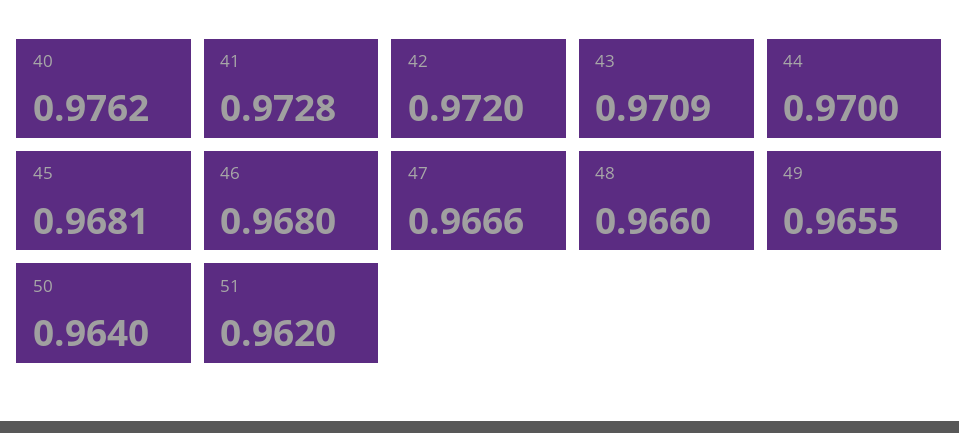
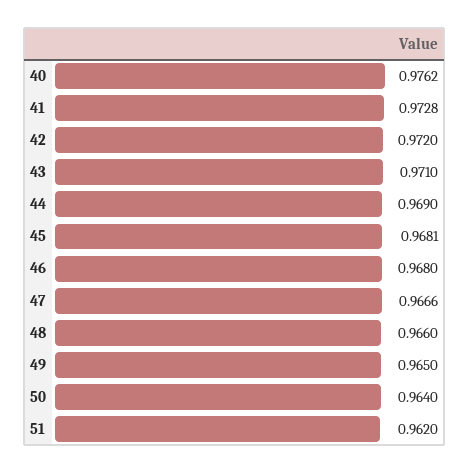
43: 0.9709 -> 0.971
44: 0.97 -> 0.969
49: 0.9655 -> 0.965

